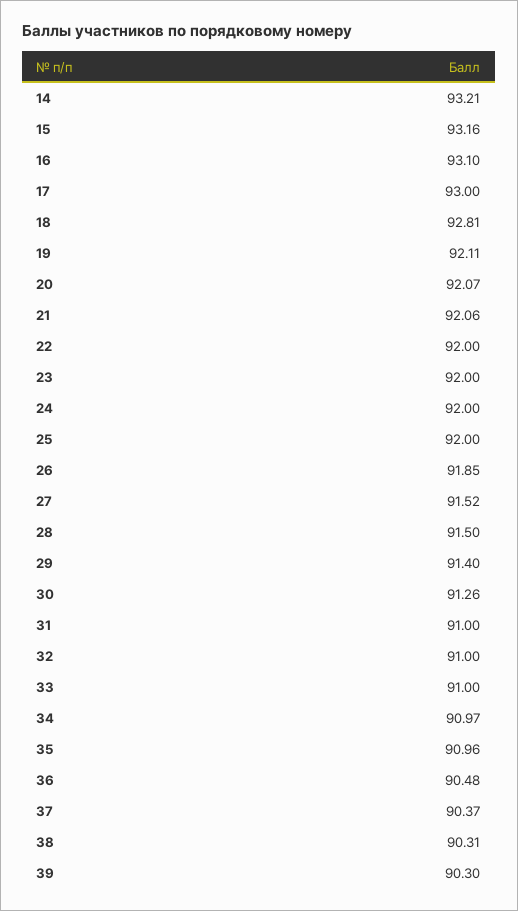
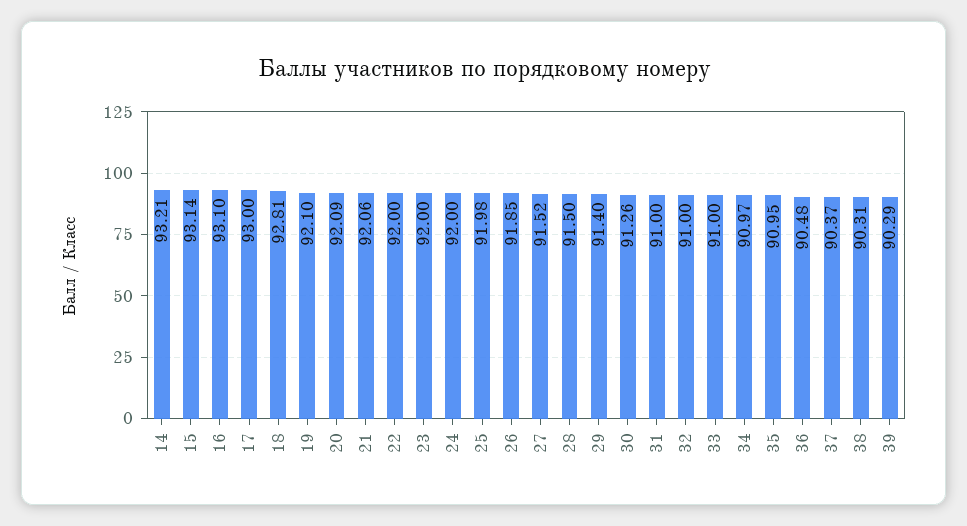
15: 93.16 -> 93.14
19: 92.11 -> 92.1
20: 92.07 -> 92.09
25: 92 -> 91.98
35: 90.96 -> 90.95
39: 90.3 -> 90.29

